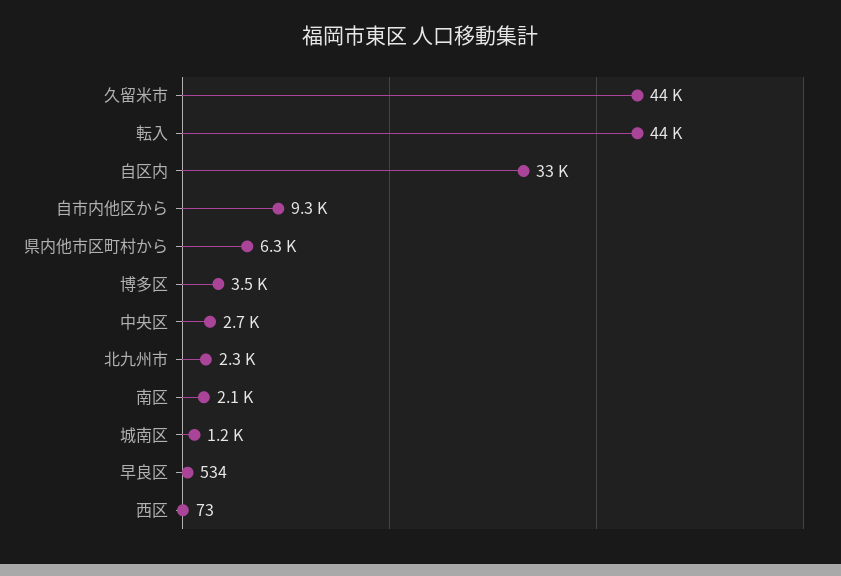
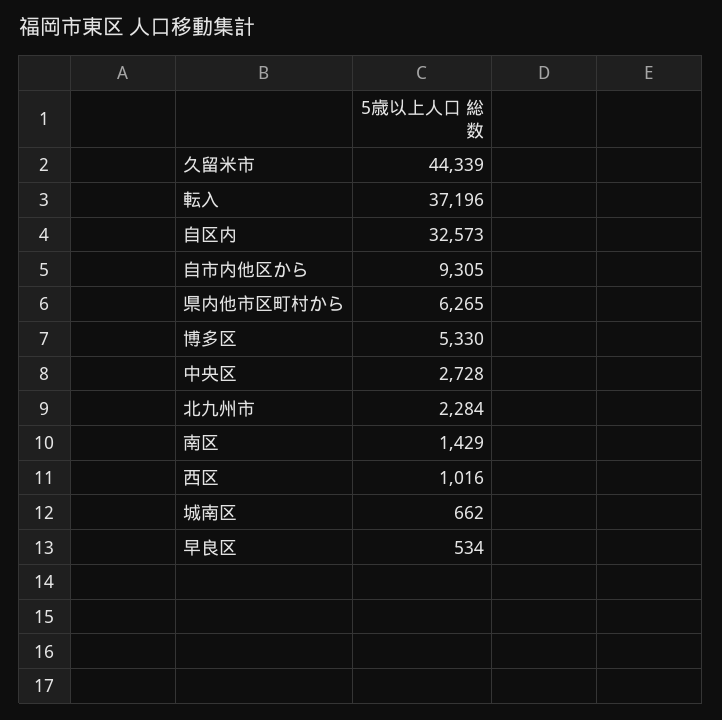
転入: 44000 -> 37196
博多区: 3500 -> 5330
南区: 2100 -> 1429
城南区: 1200 -> 662
西区: 73 -> 1016

